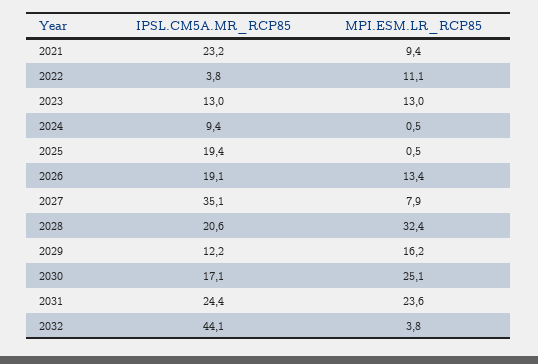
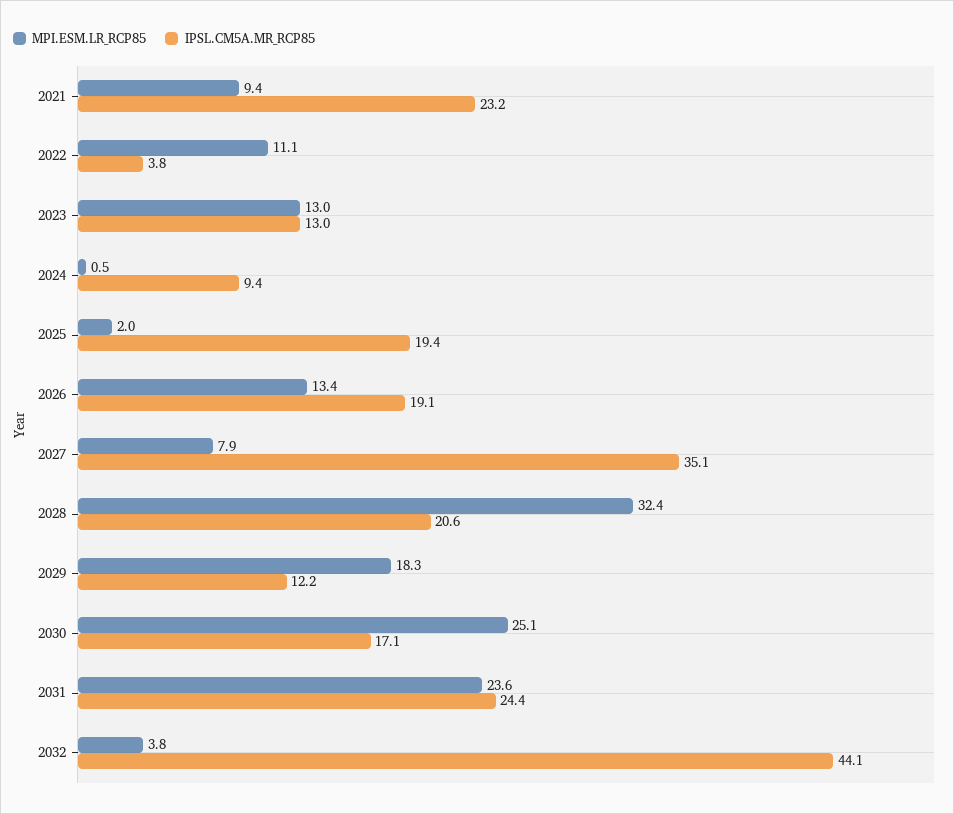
MPI.ESM.LR_RCP85, 2025: 0.5 -> 2
MPI.ESM.LR_RCP85, 2029: 16.2 -> 18.3

